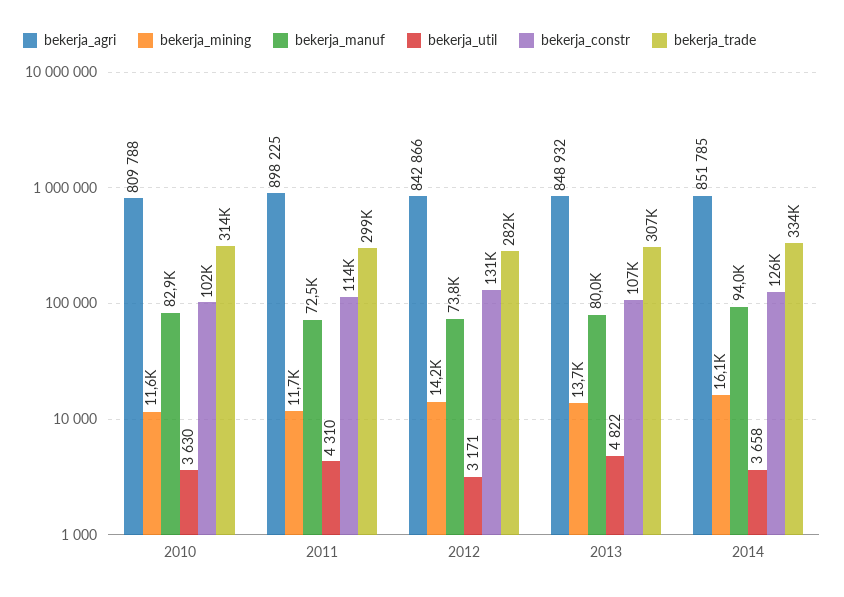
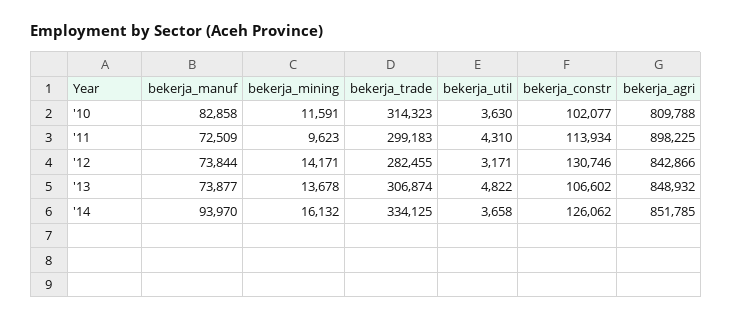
bekerja_mining, 2011: 11700 -> 9623
bekerja_manuf, 2013: 80000 -> 73877

